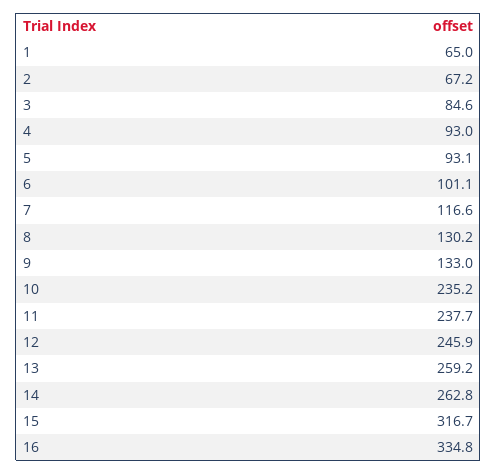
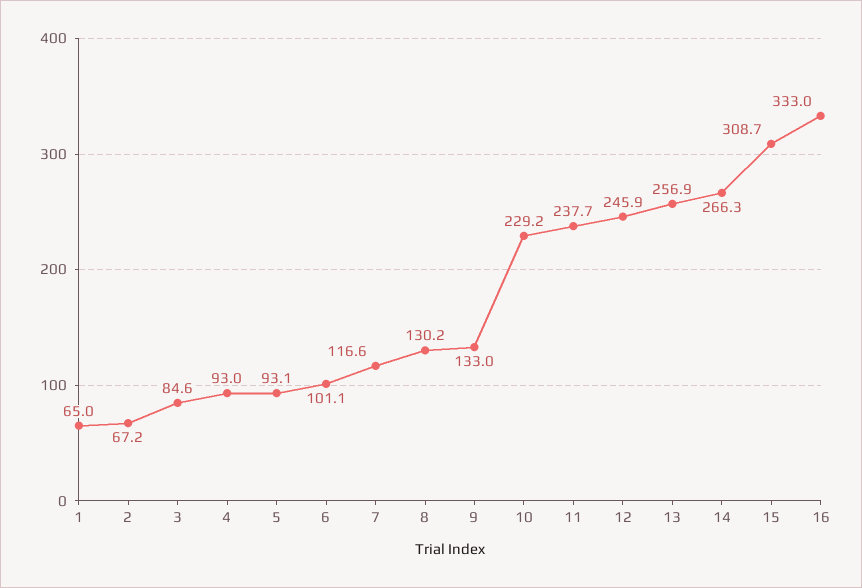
10: 235.2 -> 229.2
13: 259.2 -> 256.9
14: 262.8 -> 266.3
15: 316.7 -> 308.7
16: 334.8 -> 333

